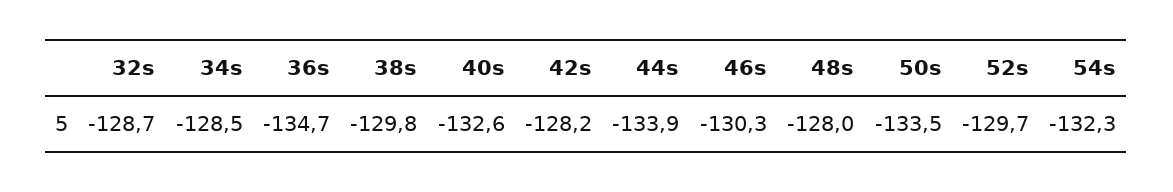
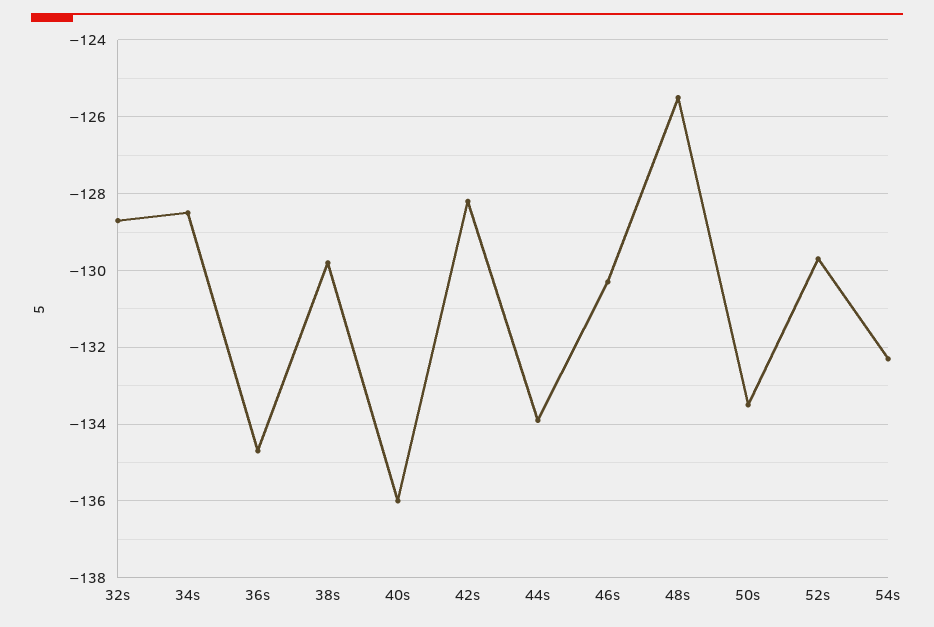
40s: -132.6 -> -136
48s: -128 -> -125.5

